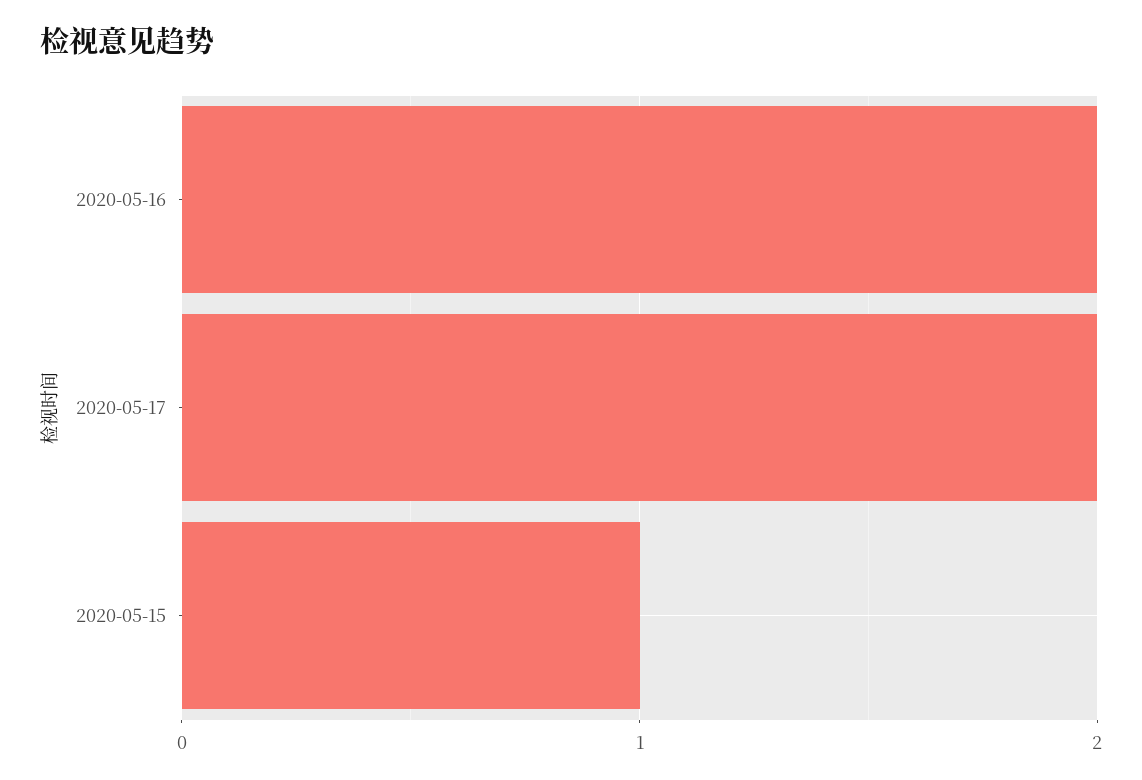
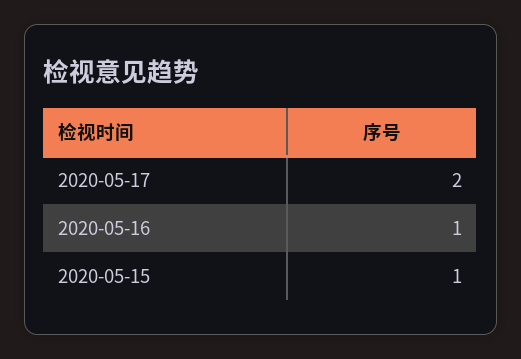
2020-05-16: 2 -> 1

